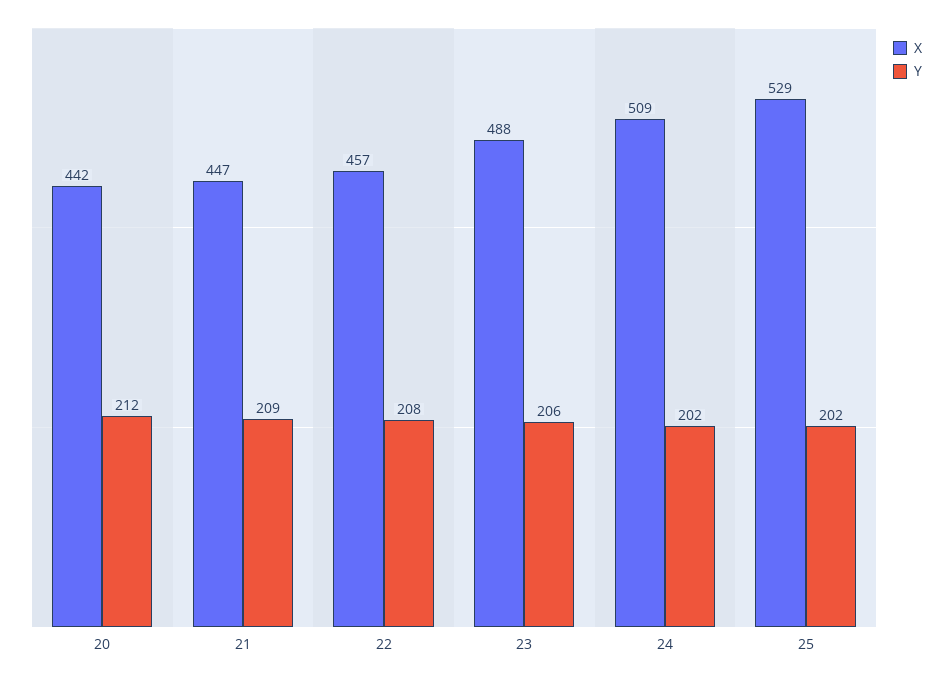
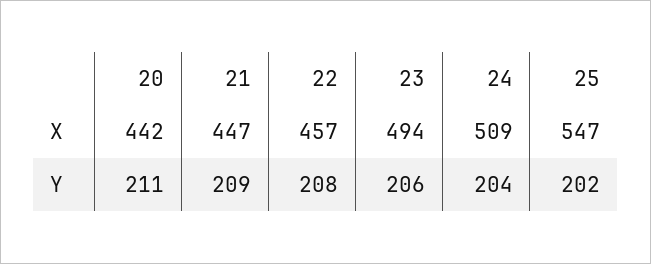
Y, 20: 212 -> 211
X, 23: 488 -> 494
Y, 24: 202 -> 204
X, 25: 529 -> 547

